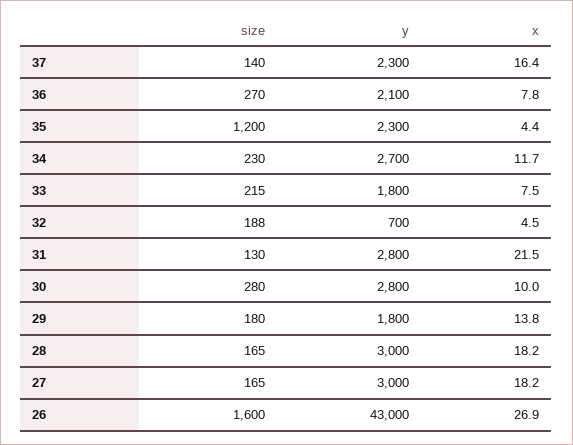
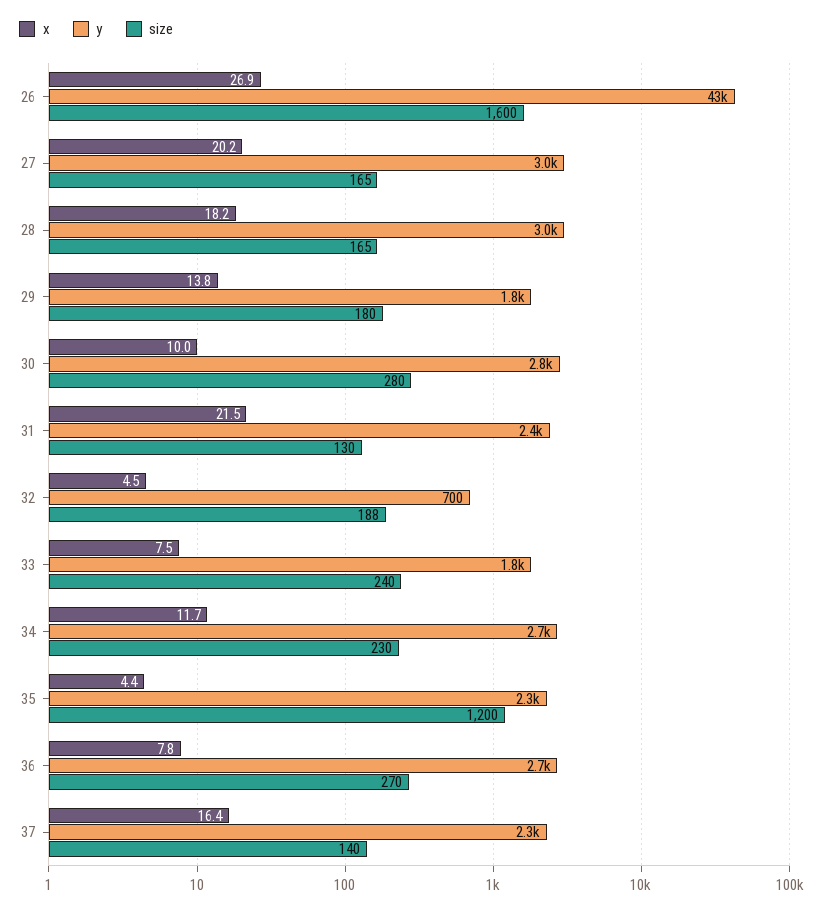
y, 36: 2100 -> 2700
size, 33: 215 -> 240
y, 31: 2800 -> 2400
x, 27: 18.2 -> 20.2

